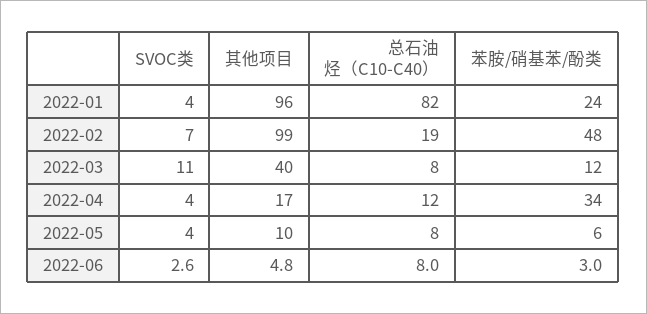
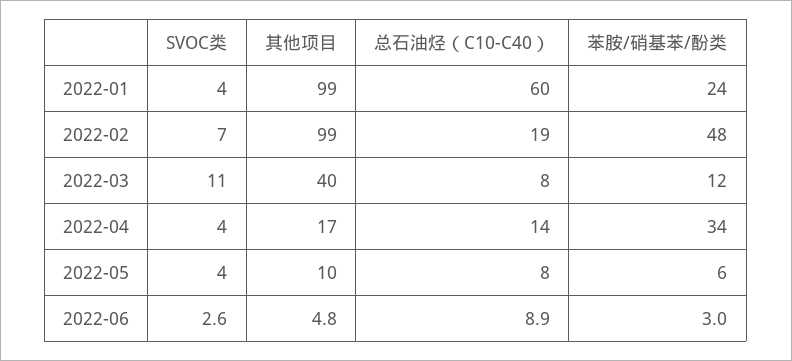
其他项目, 2022-01: 96 -> 99
总石油烃（C10-C40）, 2022-01: 82 -> 60
总石油烃（C10-C40）, 2022-04: 12 -> 14
总石油烃（C10-C40）, 2022-06: 8 -> 8.9

